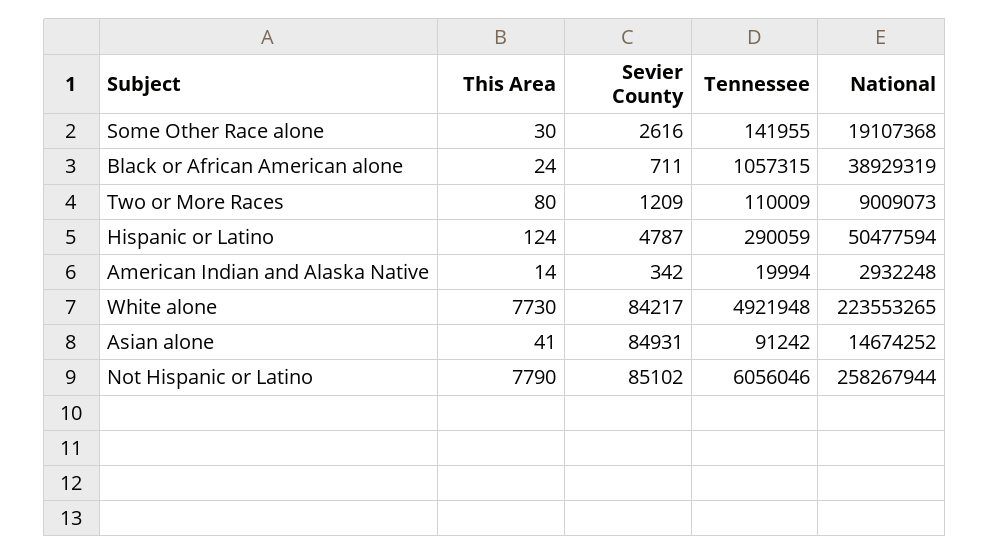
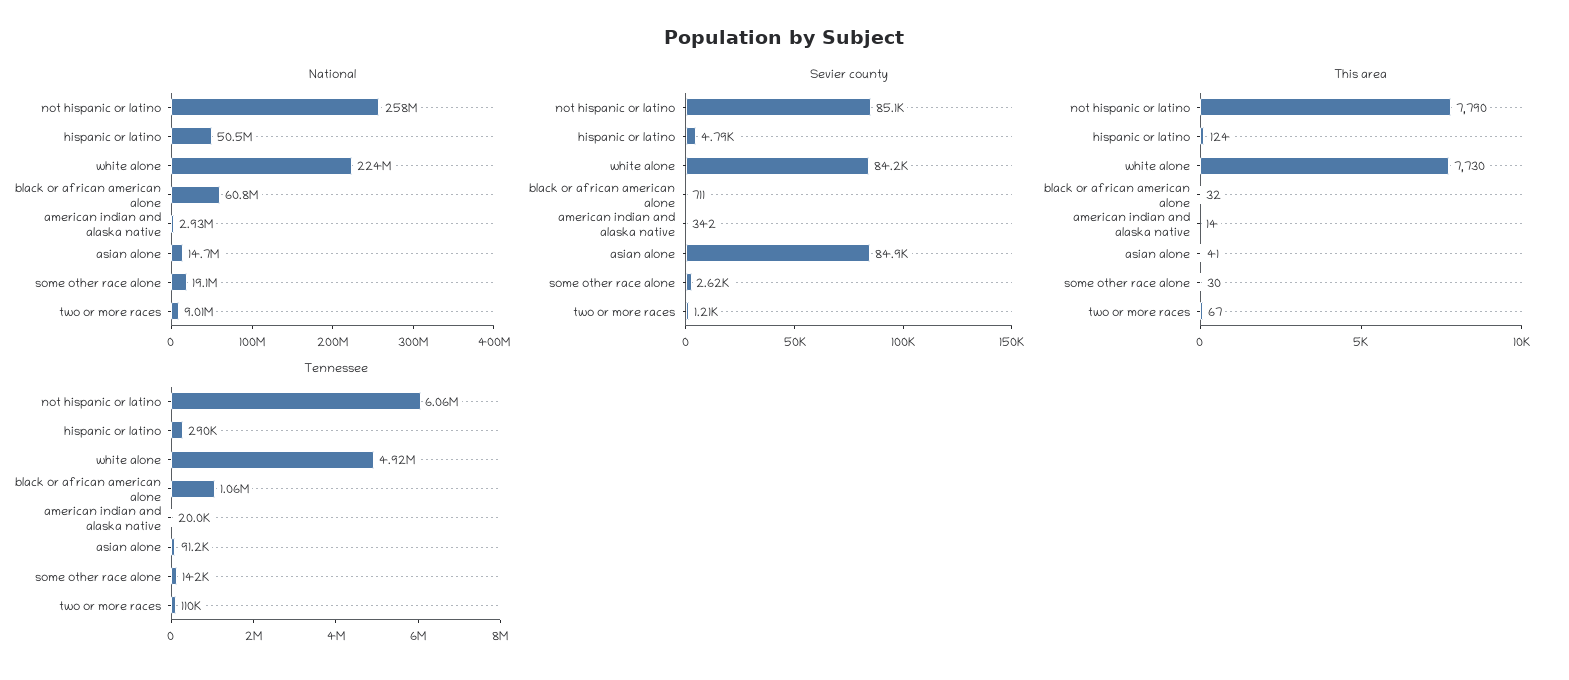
This Area, Black or African American alone: 24 -> 32
National, Black or African American alone: 38929319 -> 60800000
This Area, Two or More Races: 80 -> 67

